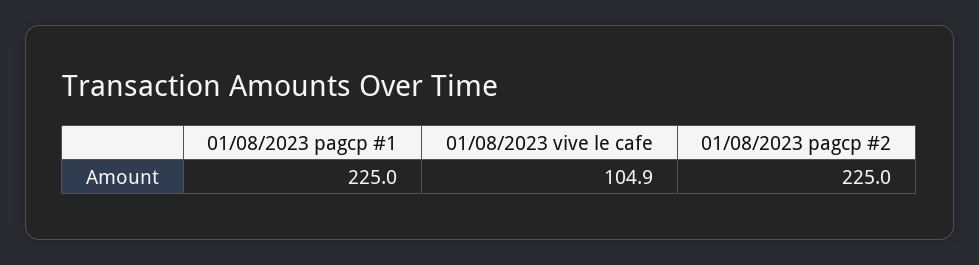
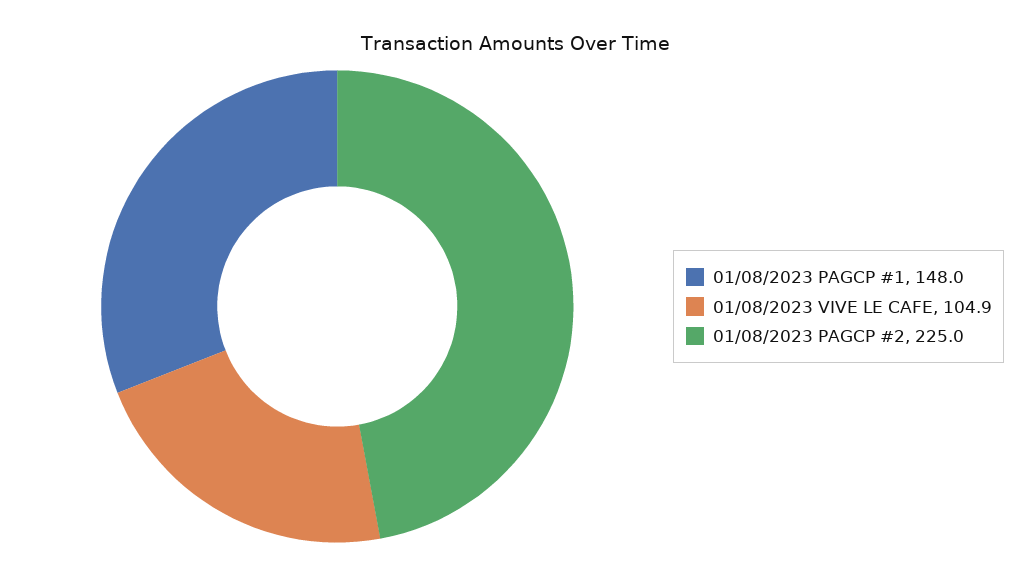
01/08/2023 pagcp #1: 225 -> 148

